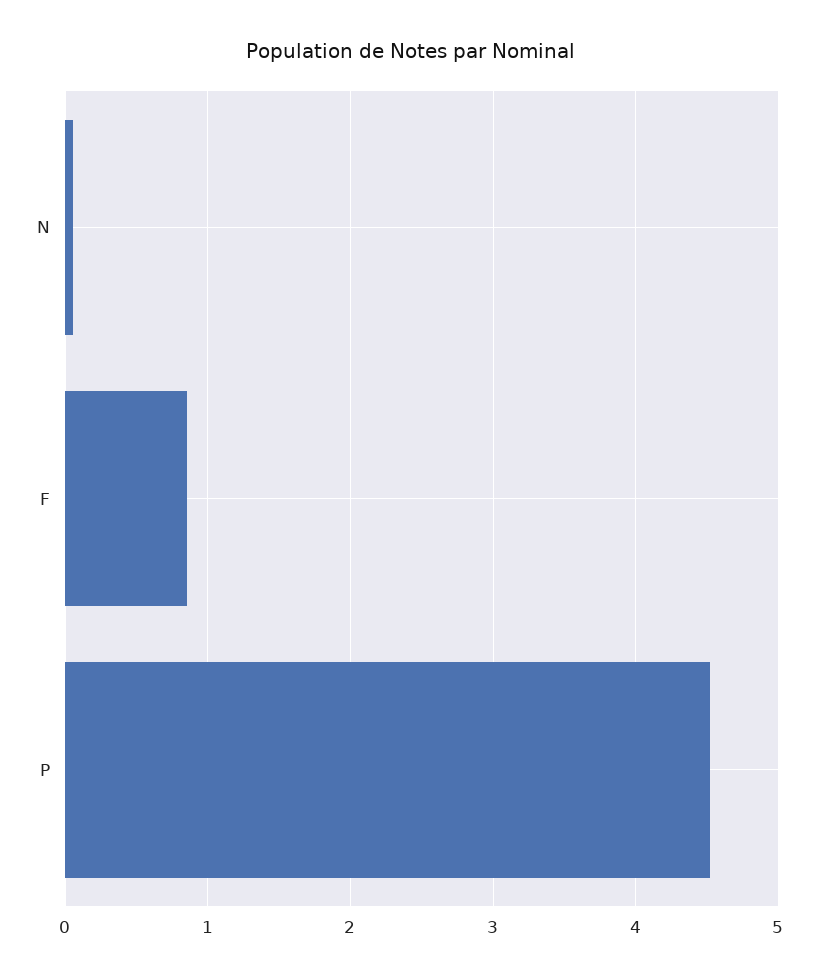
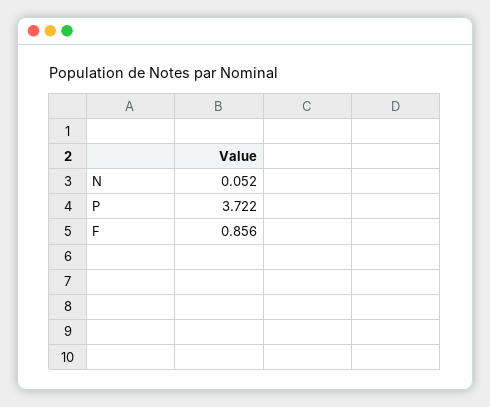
P: 4.5 -> 3.722

